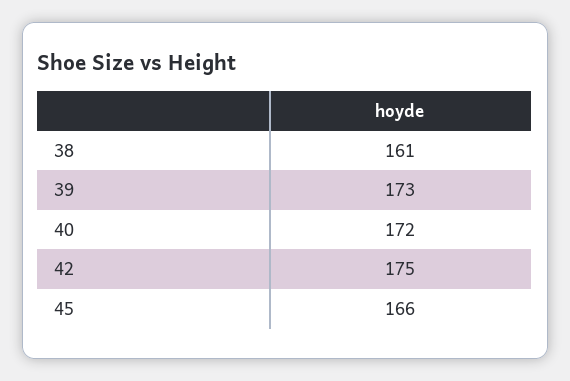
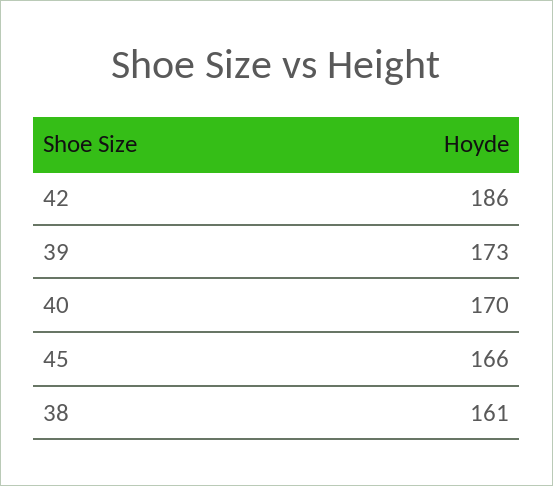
40: 172 -> 170
42: 175 -> 186

